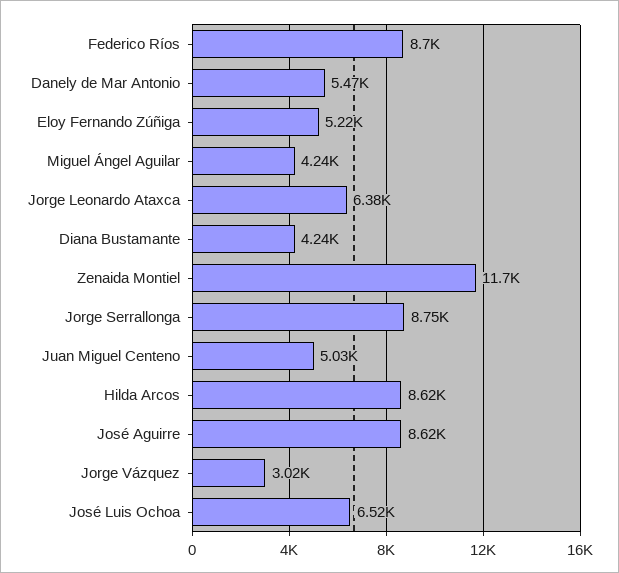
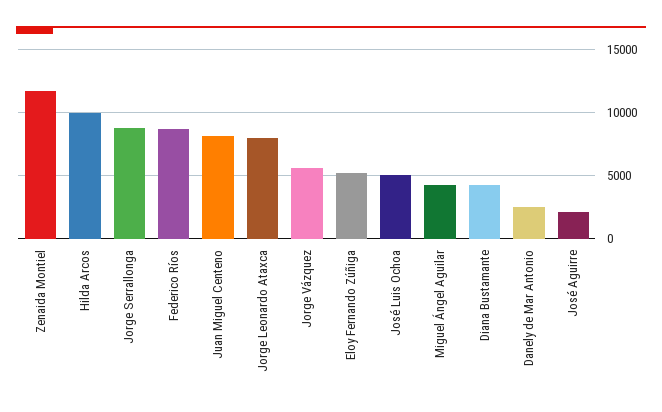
Danely de Mar Antonio: 5470 -> 2500
Jorge Leonardo Ataxca: 6380 -> 8000
Juan Miguel Centeno: 5030 -> 8000
Hilda Arcos: 8620 -> 10000
José Aguirre: 8620 -> 2000
Jorge Vázquez: 3020 -> 5500
José Luis Ochoa: 6520 -> 5000

